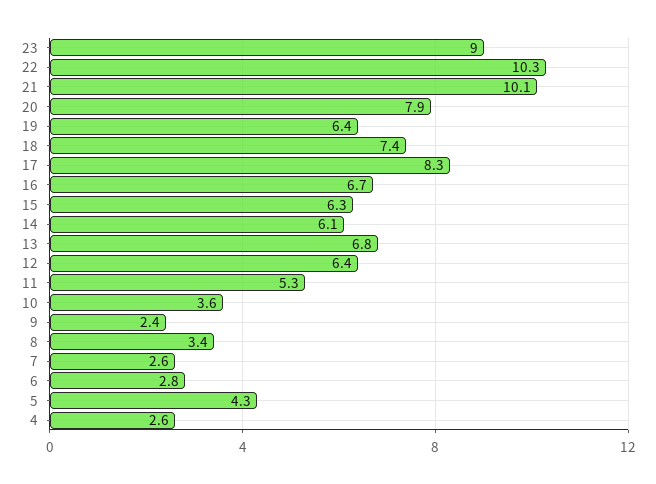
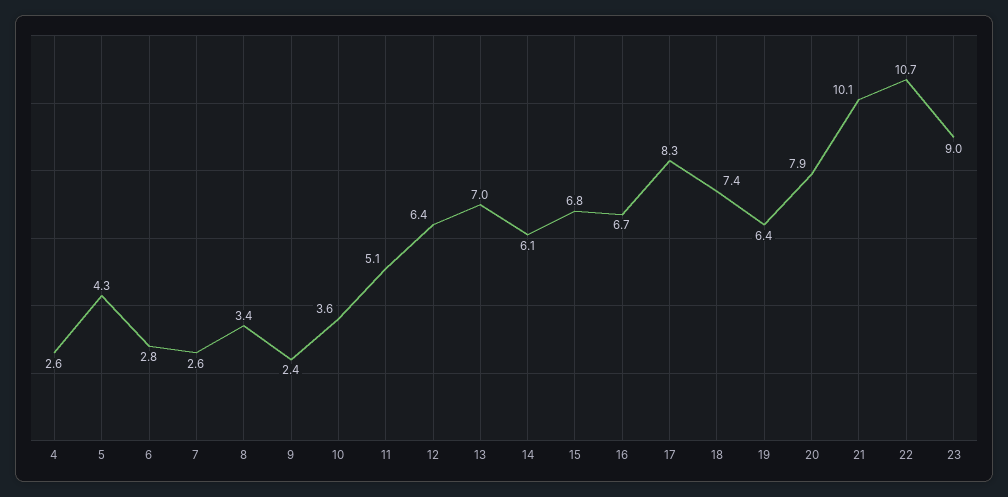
22: 10.3 -> 10.7
15: 6.3 -> 6.8
13: 6.8 -> 7
11: 5.3 -> 5.1

